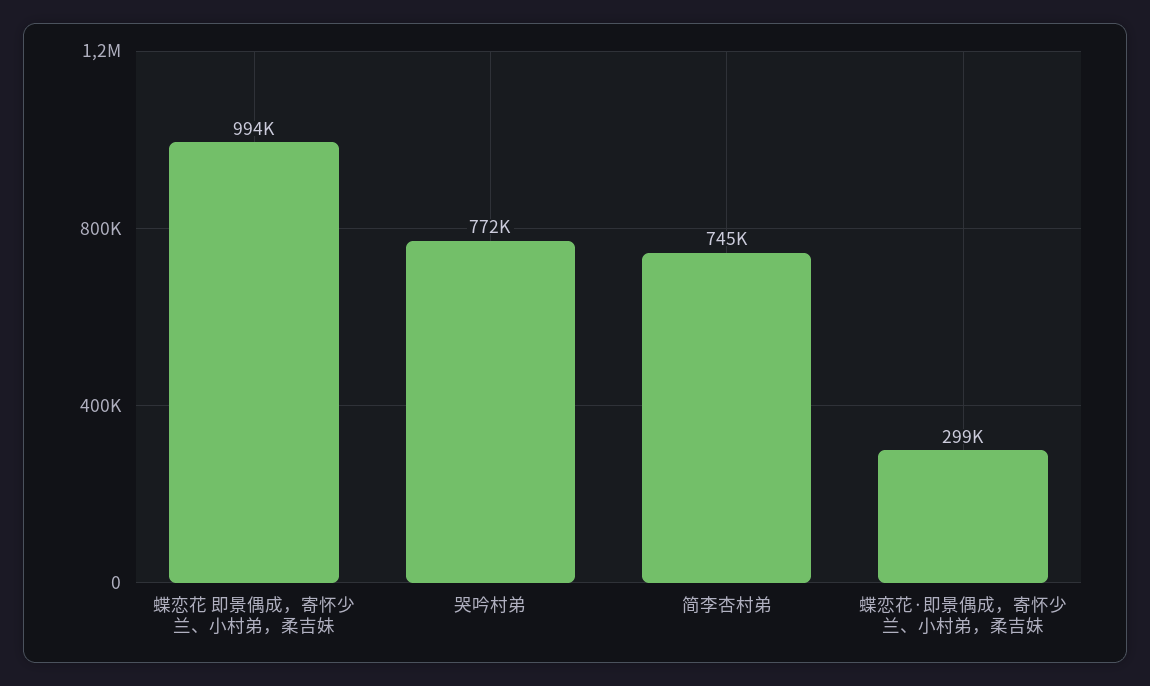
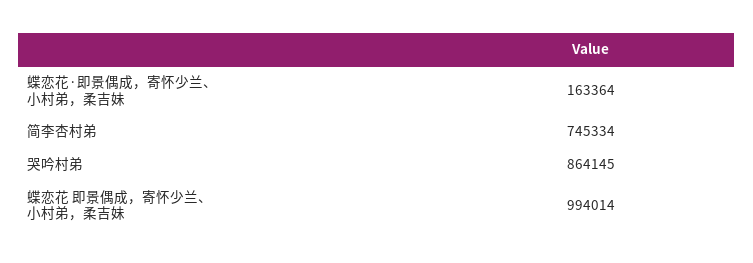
哭吟村弟: 772000 -> 864145
蝶恋花·即景偶成，寄怀少兰、小村弟，柔吉妹: 299000 -> 163364

